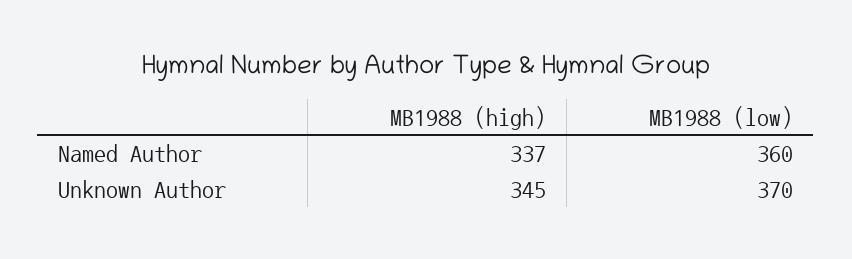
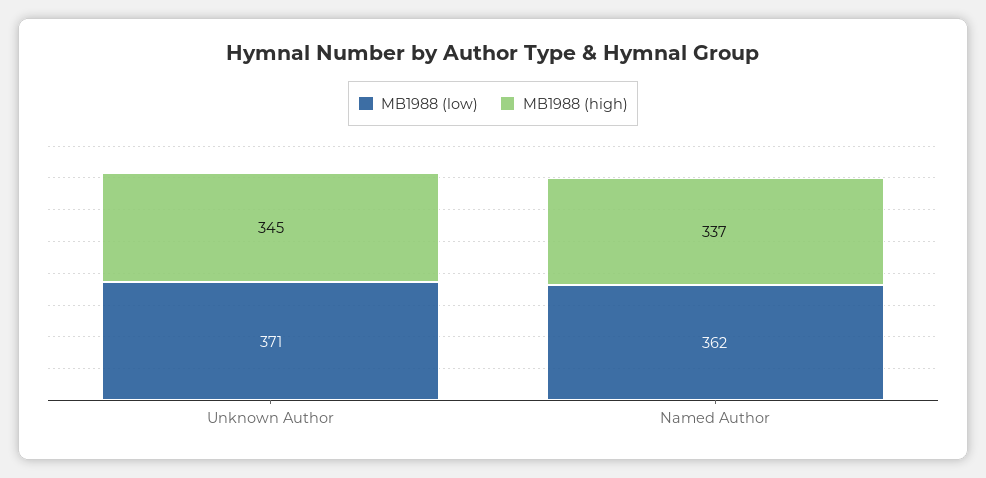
MB1988 (low), Named Author: 360 -> 362
MB1988 (low), Unknown Author: 370 -> 371

